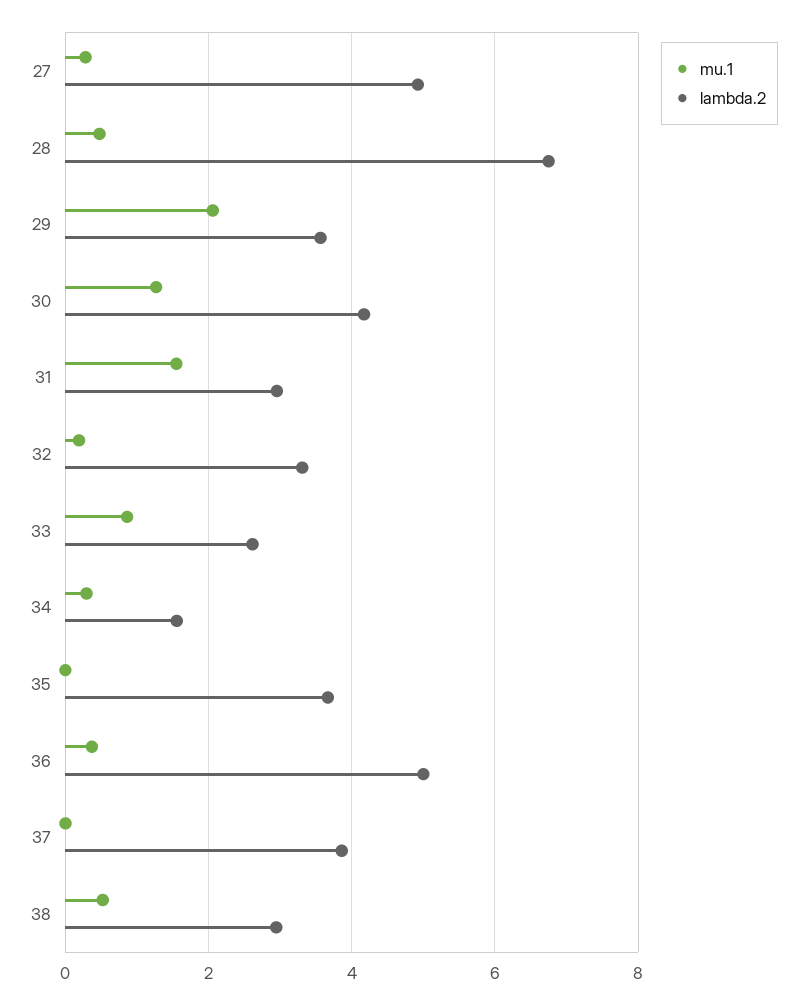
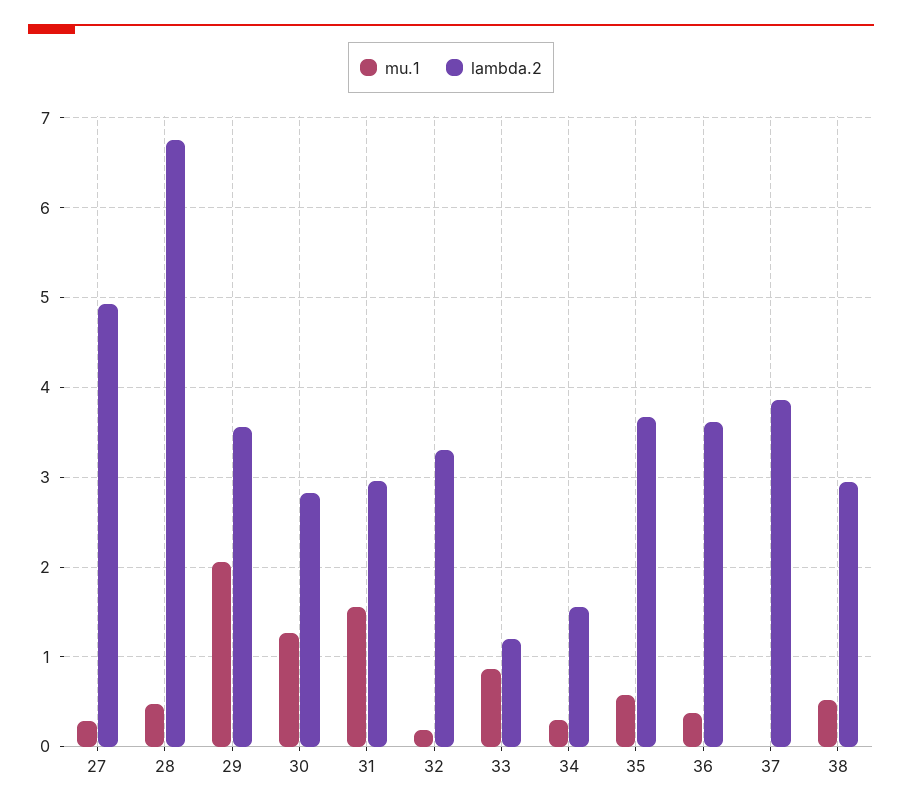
lambda.2, 30: 4.2 -> 2.8
lambda.2, 33: 2.6 -> 1.2
mu.1, 35: 0 -> 0.6
lambda.2, 36: 5 -> 3.6

